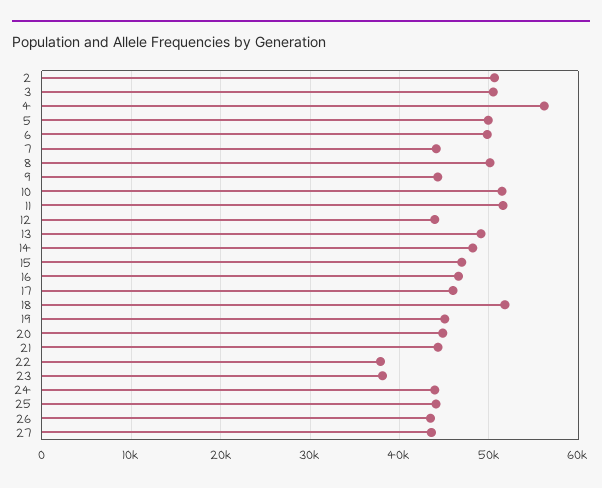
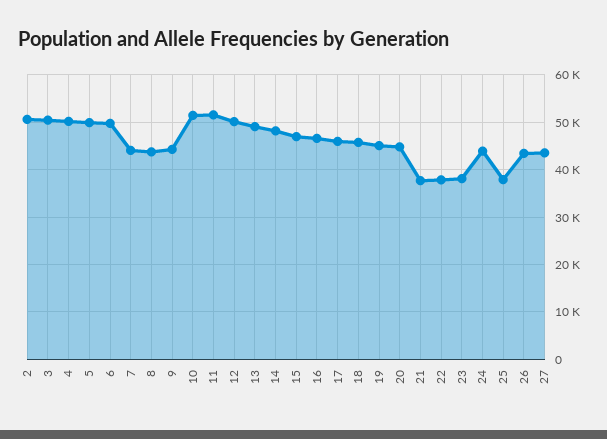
4: 56000 -> 50000
8: 50000 -> 44000
12: 44000 -> 50000
18: 52000 -> 46000
21: 44000 -> 38000
25: 44000 -> 38000

